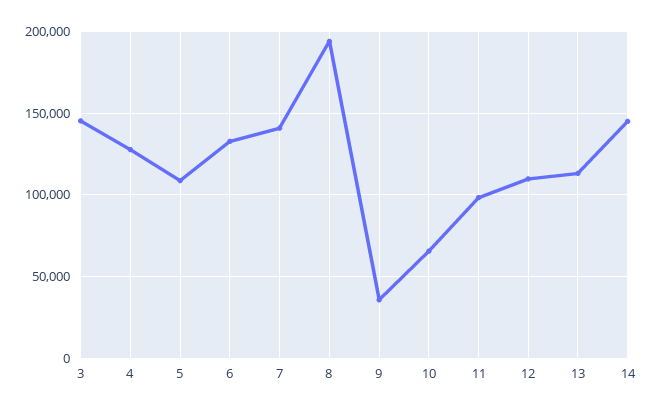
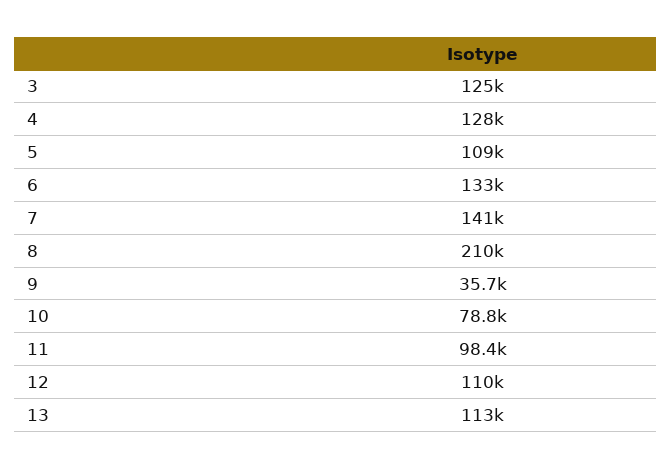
3: 145000 -> 125000
8: 195000 -> 210000
10: 65000 -> 78800
14: 145000 -> none

